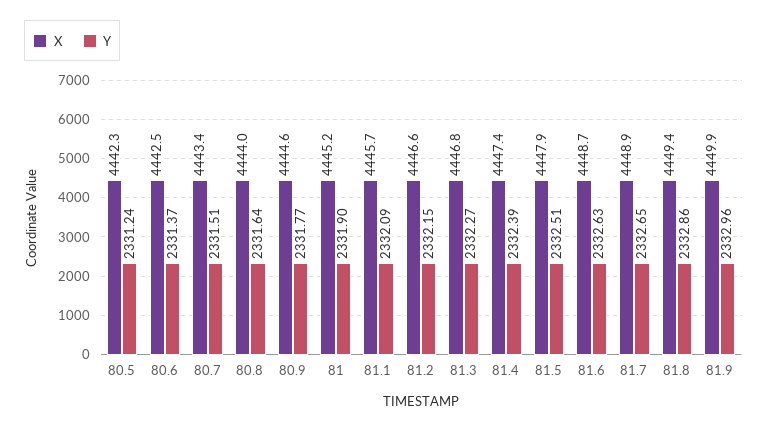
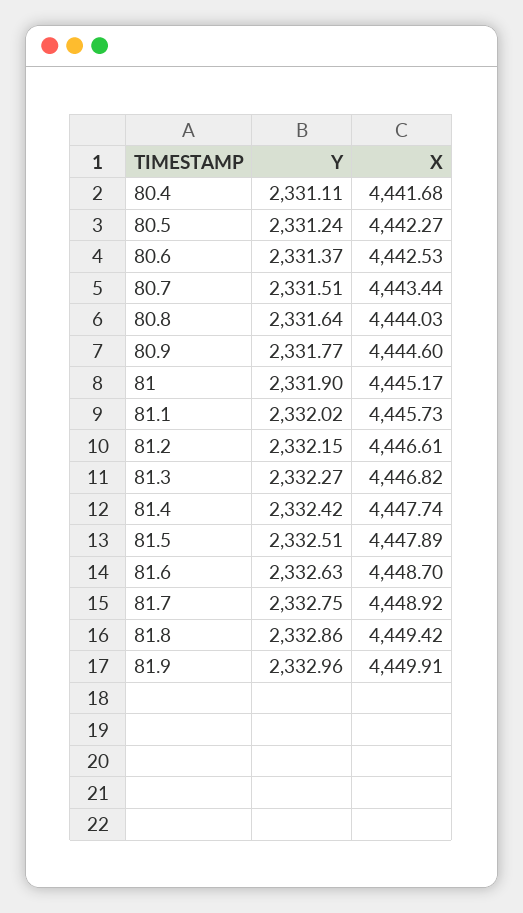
Y, 81.1: 2332.09 -> 2332.02
X, 81.4: 4447.4 -> 4447.74
Y, 81.4: 2332.39 -> 2332.42
Y, 81.7: 2332.65 -> 2332.75
Y, 80.4: none -> 2331.11
X, 80.4: none -> 4441.68

